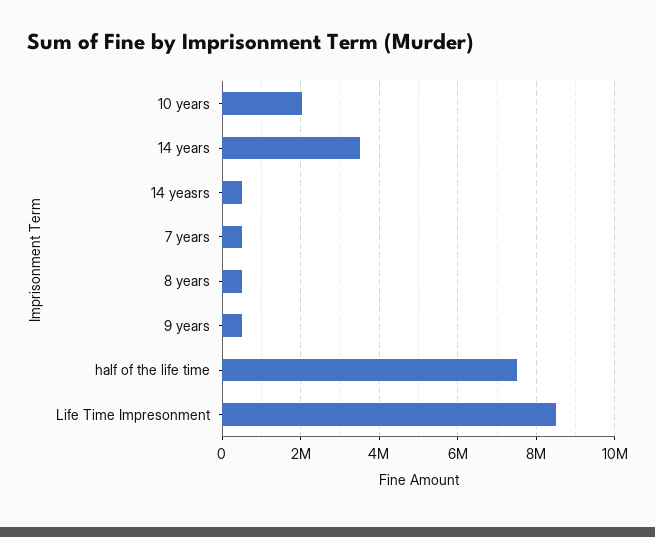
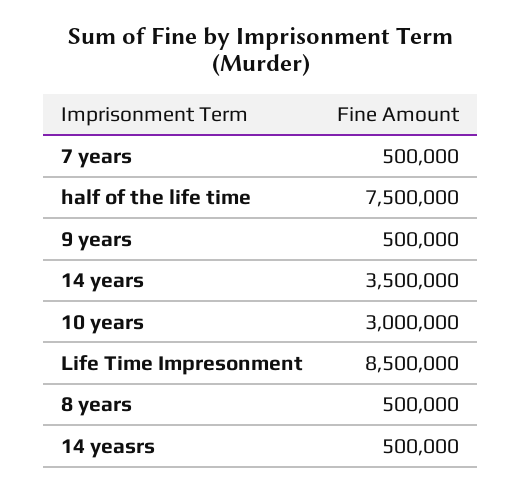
10 years: 2000000 -> 3000000

